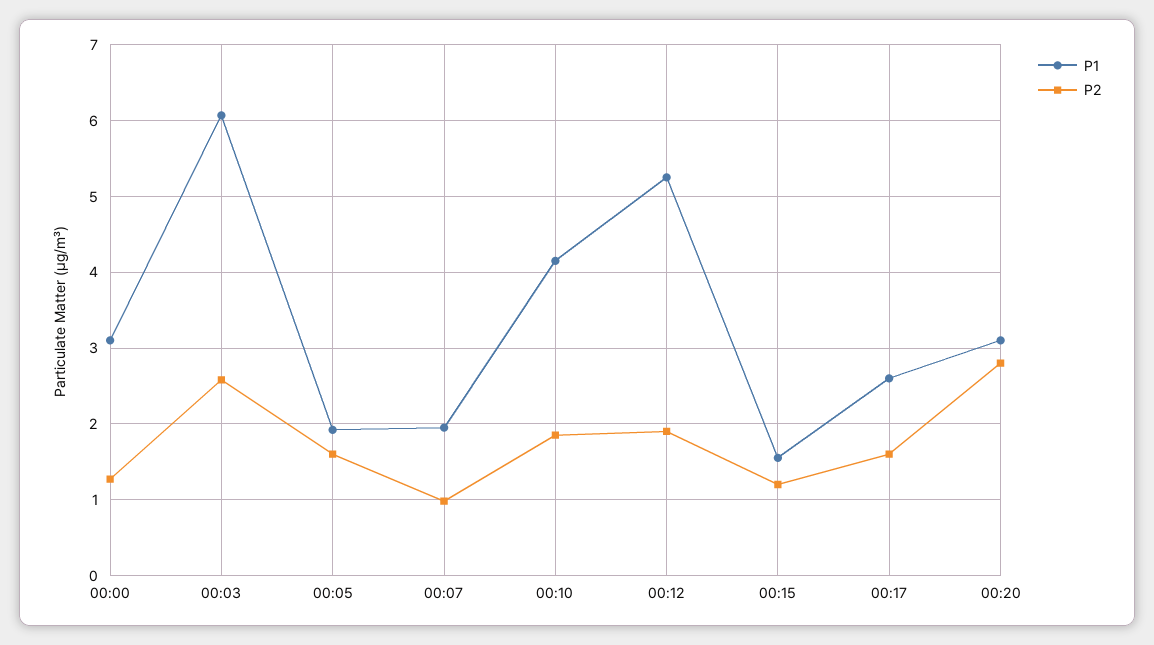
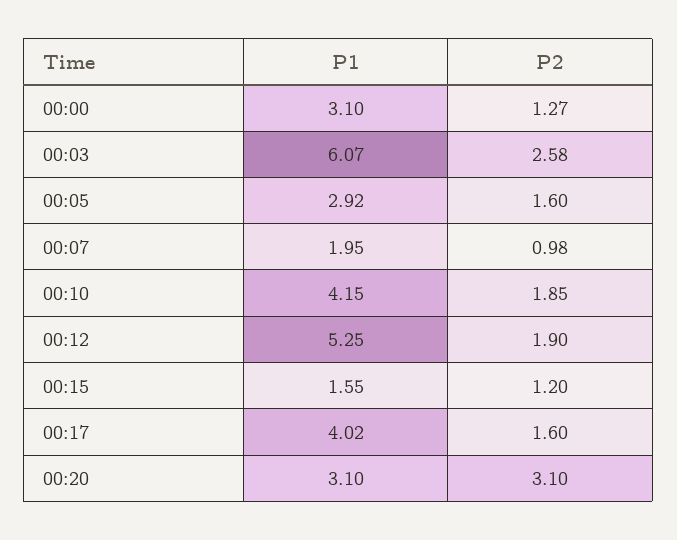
P1, 00:05: 1.9 -> 2.92
P1, 00:17: 2.6 -> 4.02
P2, 00:20: 2.8 -> 3.1

